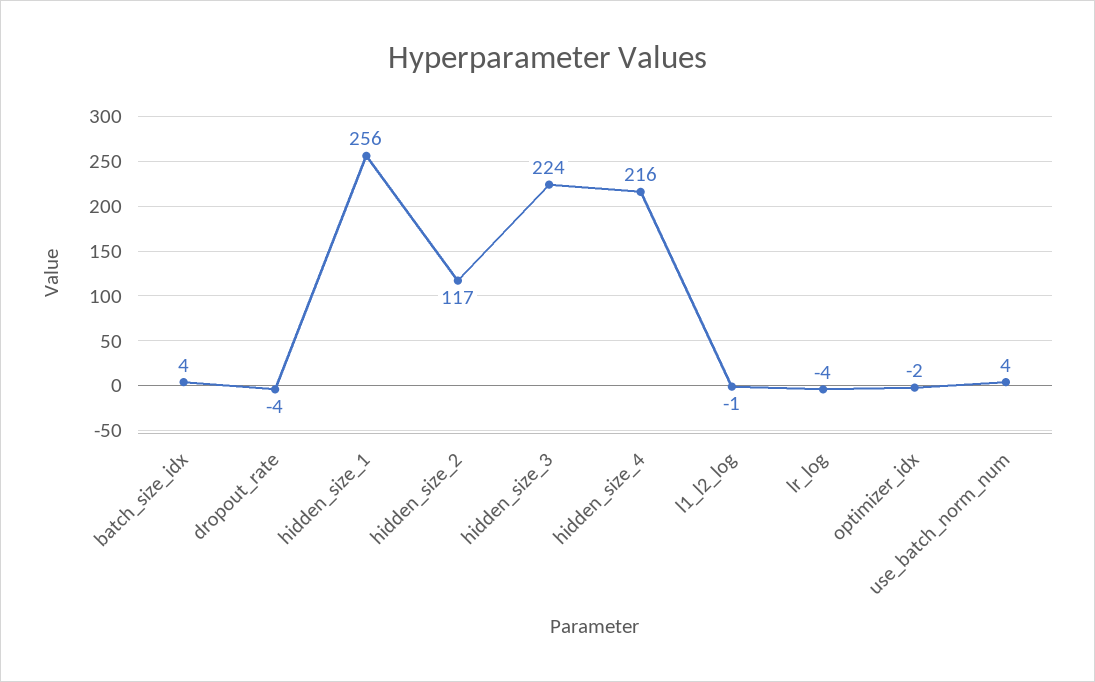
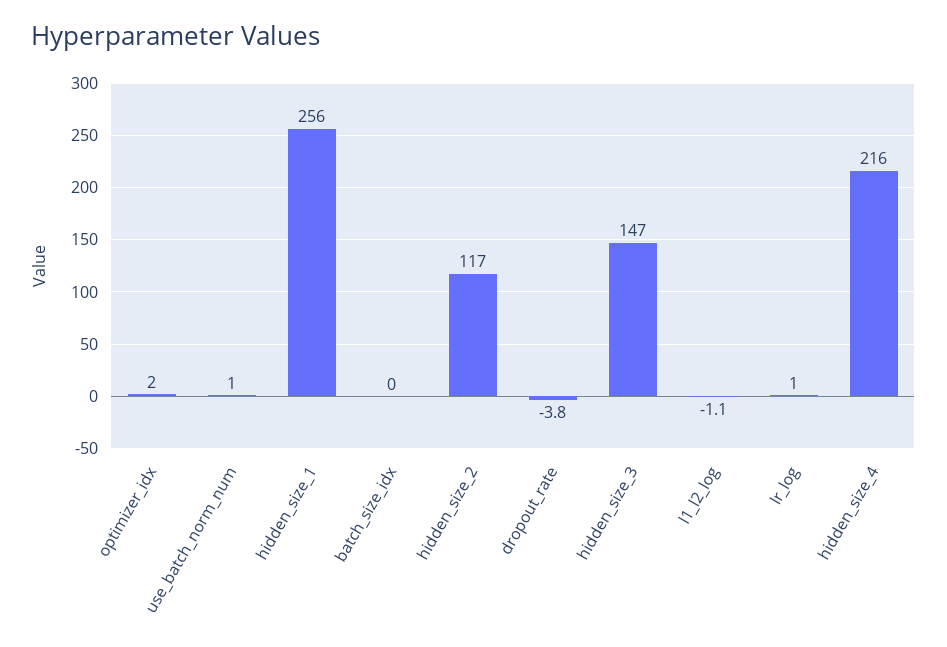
batch_size_idx: 4 -> 0
hidden_size_3: 224 -> 147
lr_log: -4 -> 1
optimizer_idx: -2 -> 2
use_batch_norm_num: 4 -> 1

